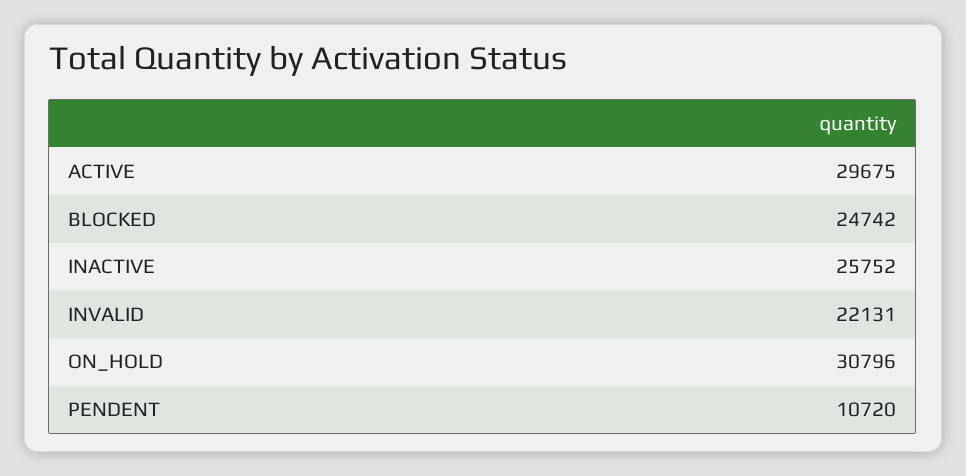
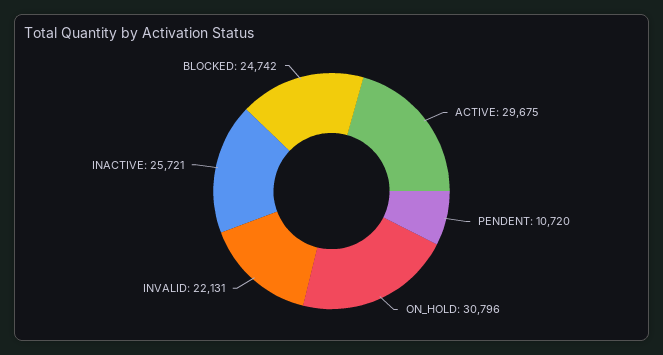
INACTIVE: 25752 -> 25721

